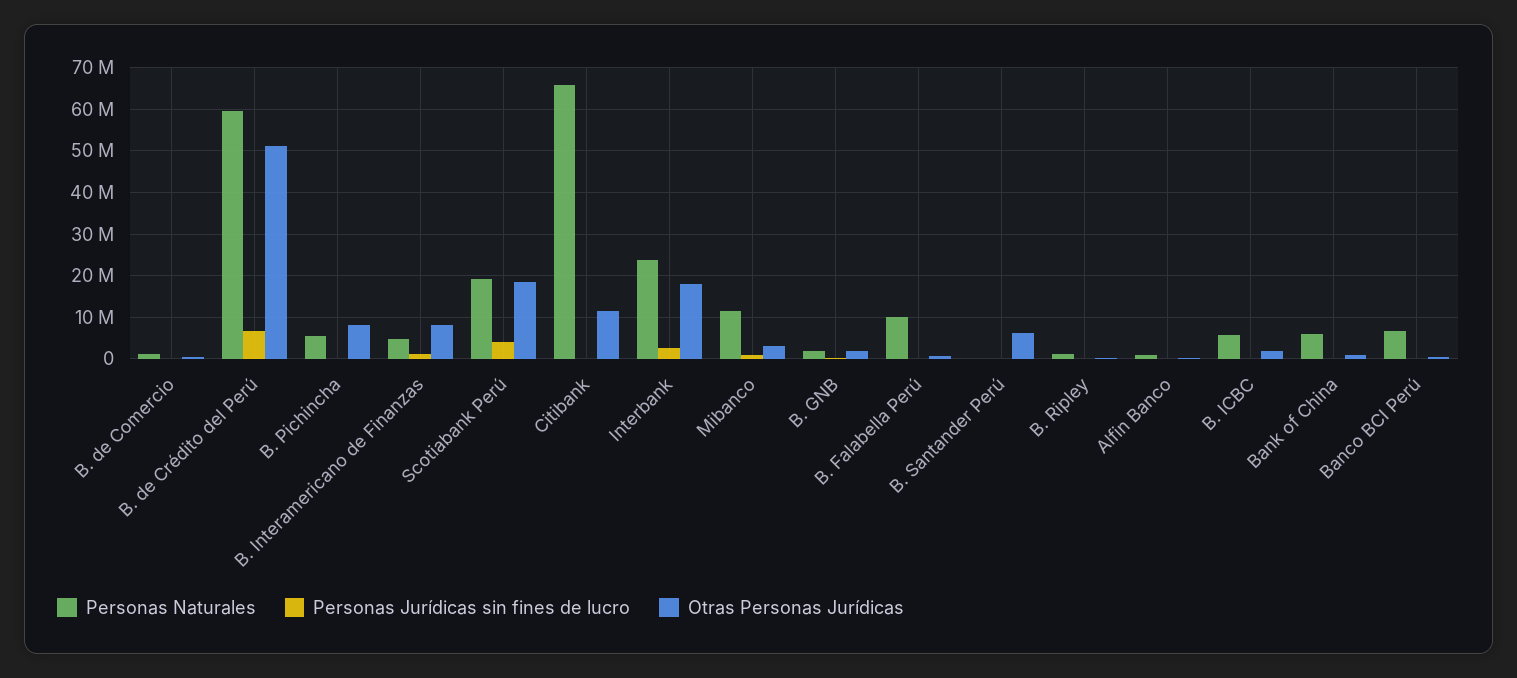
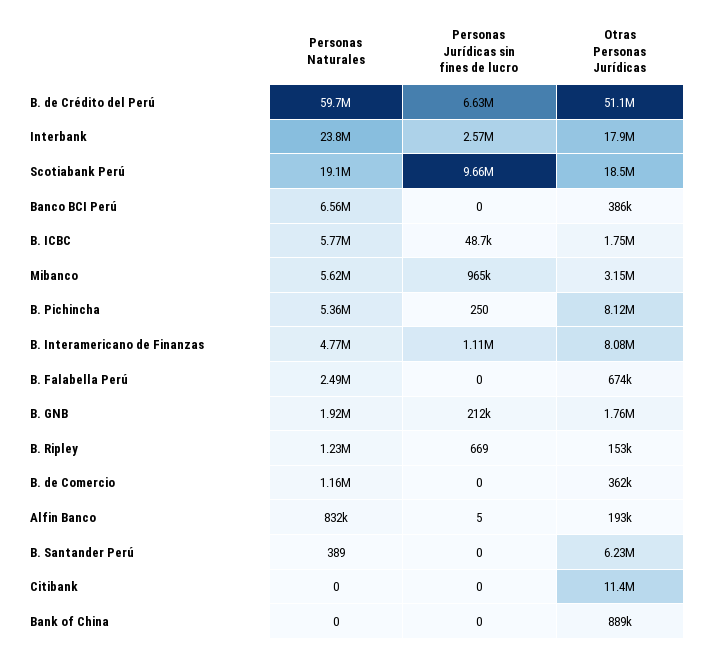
Personas Jurídicas sin fines de lucro, Scotiabank Perú: 4000000 -> 9660000
Personas Naturales, Citibank: 66000000 -> 0
Personas Naturales, Mibanco: 12000000 -> 5620000
Personas Naturales, B. Falabella Perú: 10000000 -> 2490000
Personas Naturales, Bank of China: 6000000 -> 0

